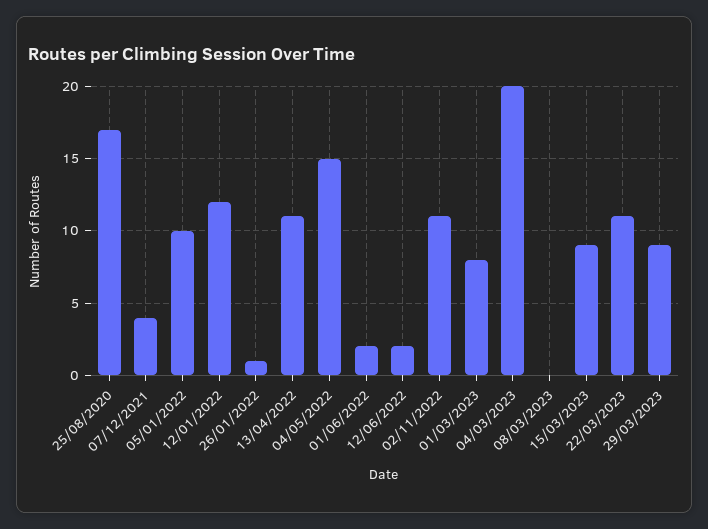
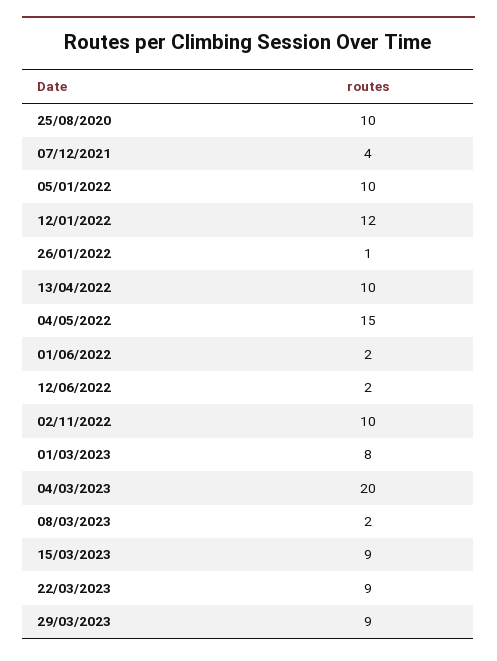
25/08/2020: 17 -> 10
13/04/2022: 11 -> 10
02/11/2022: 11 -> 10
08/03/2023: 0 -> 2
22/03/2023: 11 -> 9

